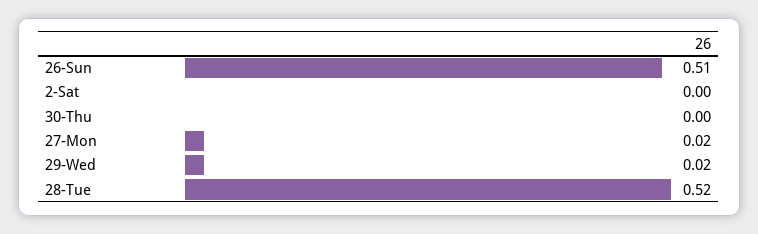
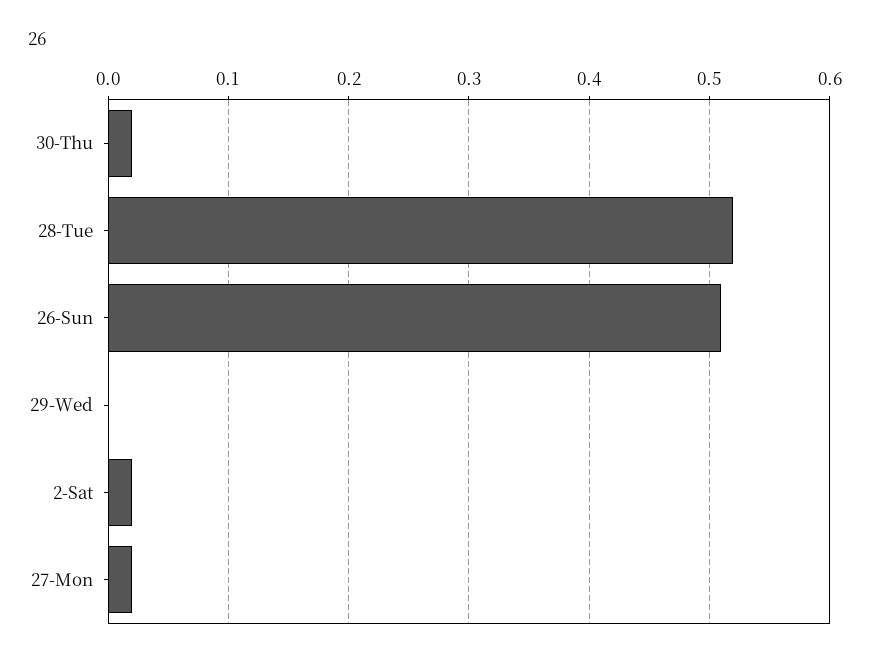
2-Sat: 0 -> 0.02
30-Thu: 0 -> 0.02
29-Wed: 0.02 -> 0

